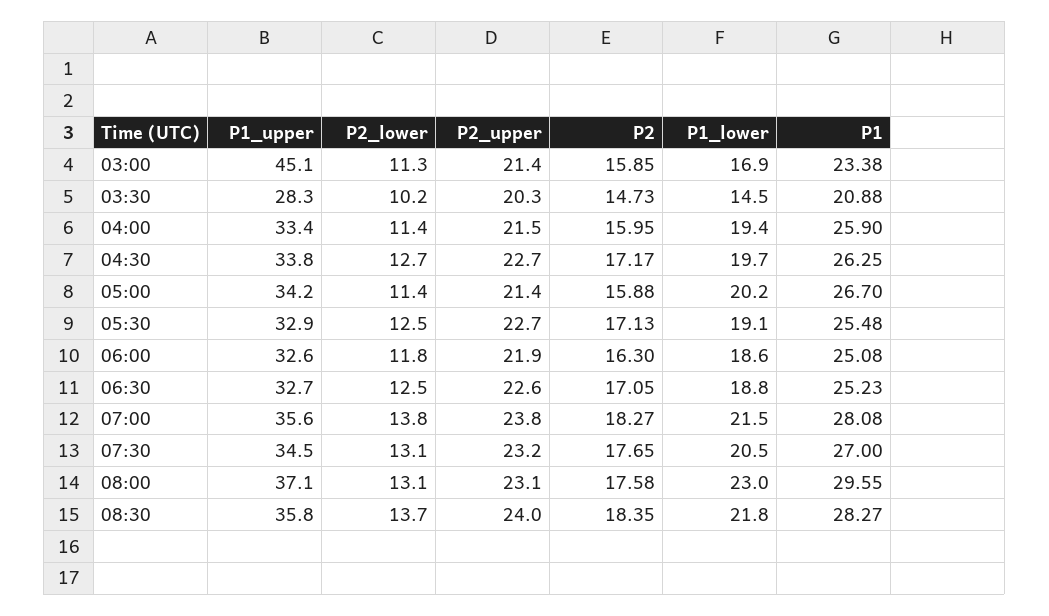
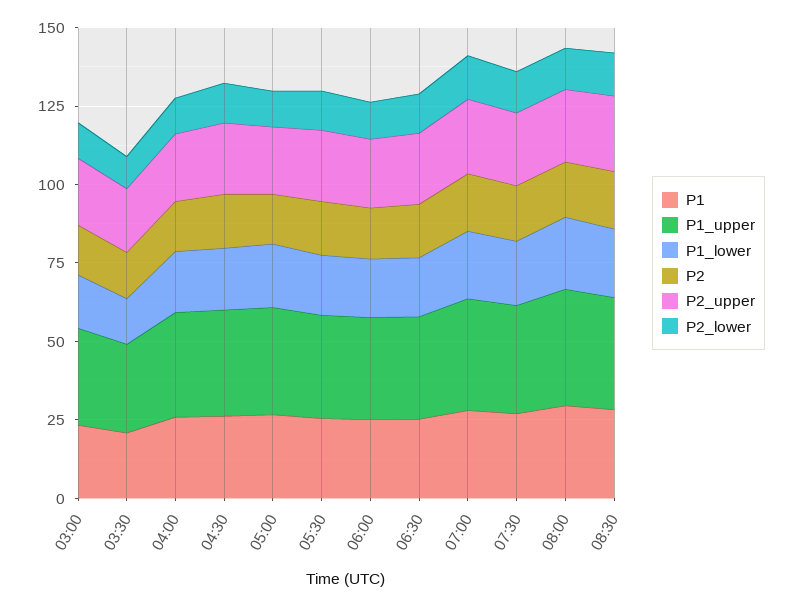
P1_upper, 03:00: 45.1 -> 30

